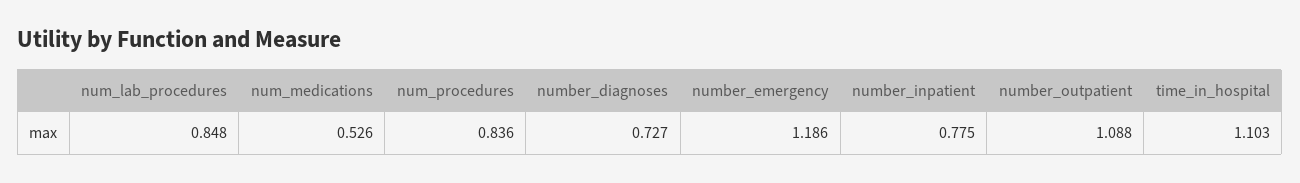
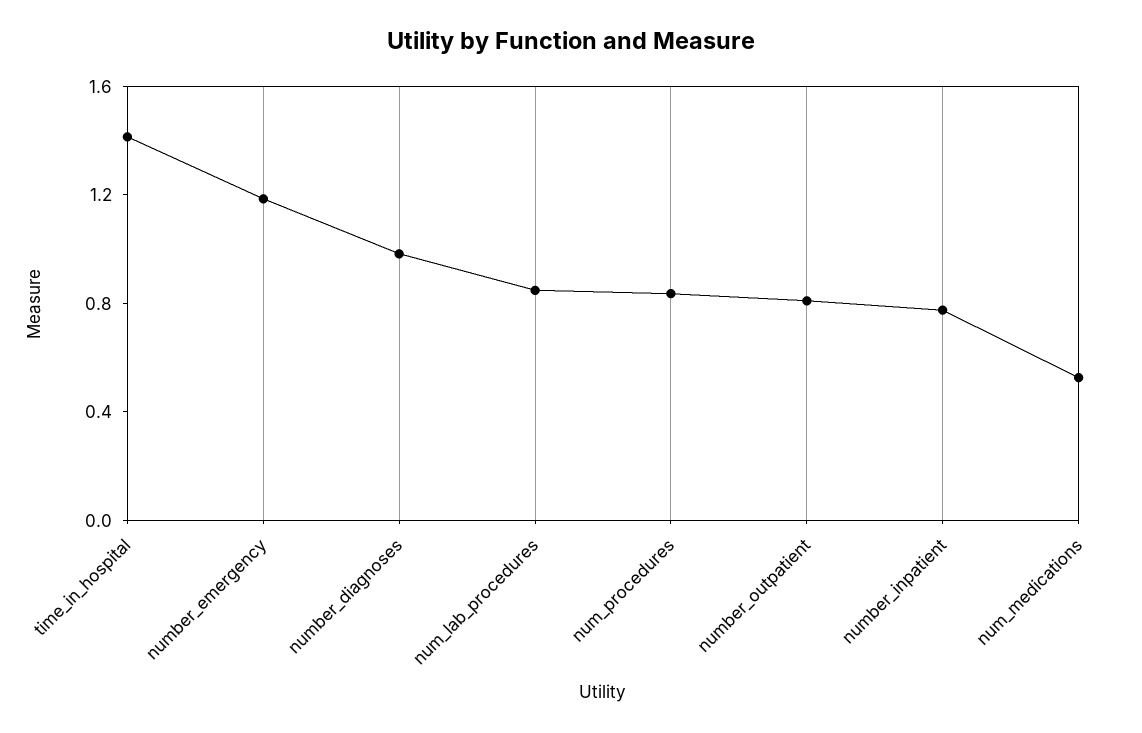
number_diagnoses: 0.727 -> 1
number_outpatient: 1.088 -> 0.8
time_in_hospital: 1.103 -> 1.4

